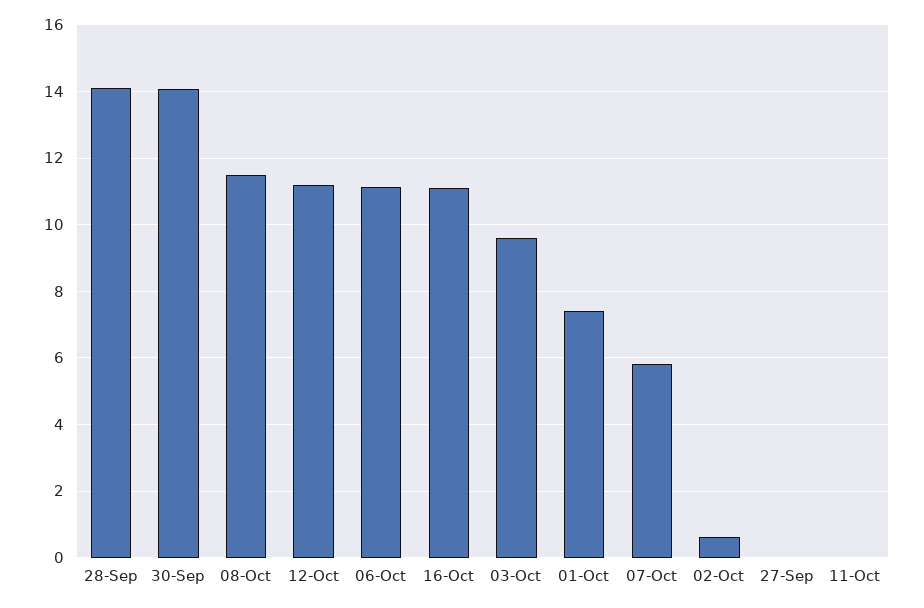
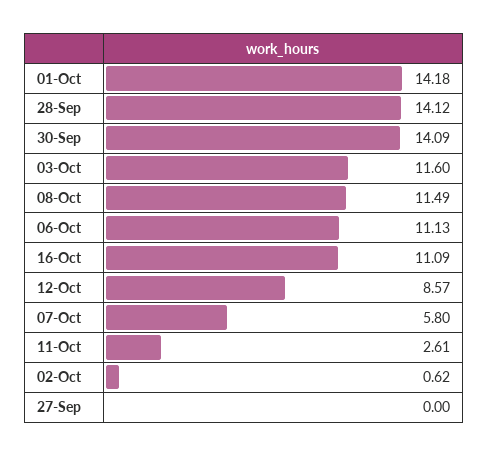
12-Oct: 11.2 -> 8.57
03-Oct: 9.6 -> 11.6
01-Oct: 7.4 -> 14.18
11-Oct: 0 -> 2.61

